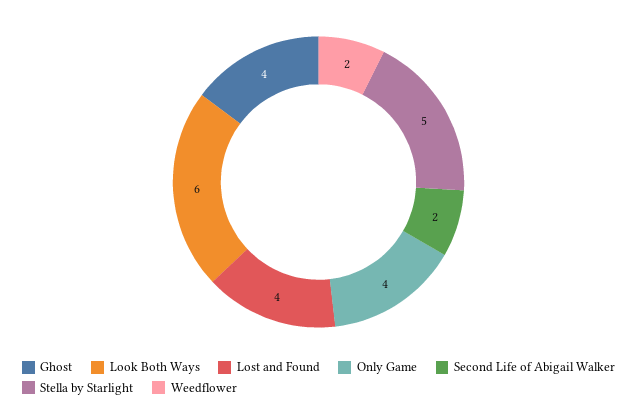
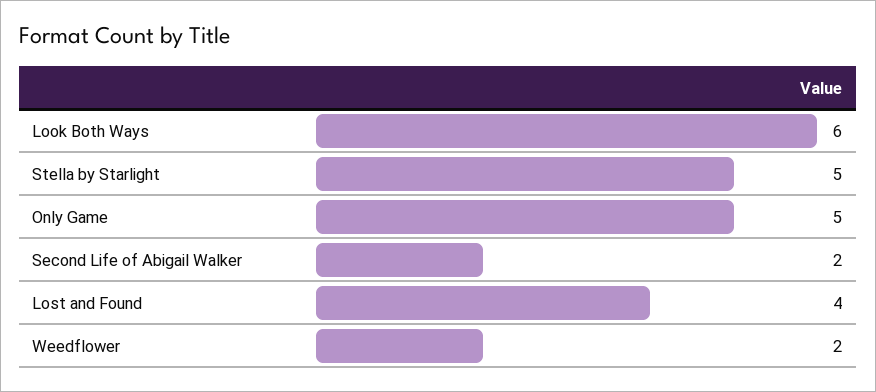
Ghost: 4 -> none
Only Game: 4 -> 5

